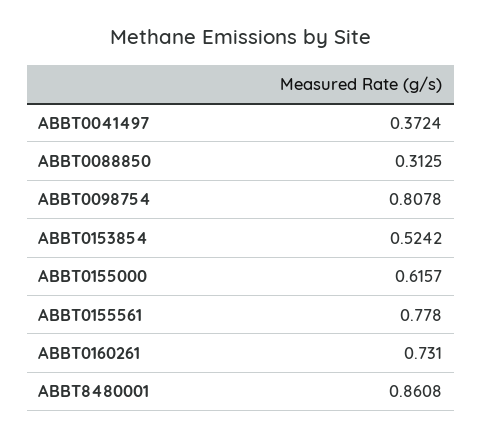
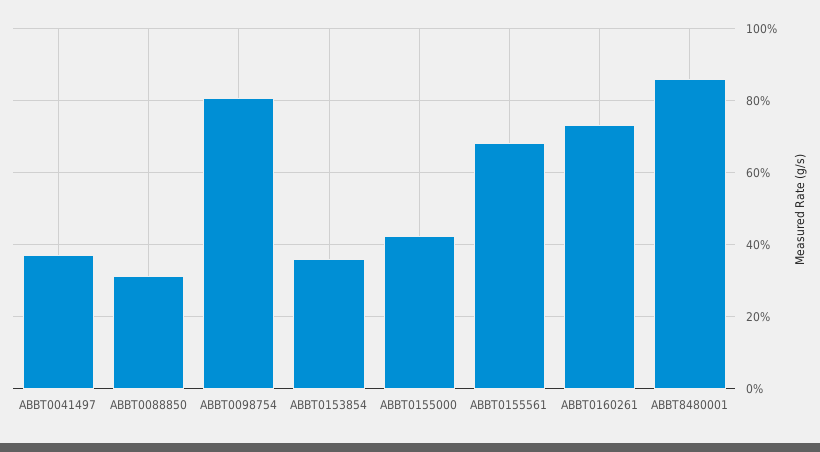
ABBT0153854: 0.5242 -> 0.36
ABBT0155000: 0.6157 -> 0.42
ABBT0155561: 0.778 -> 0.68

